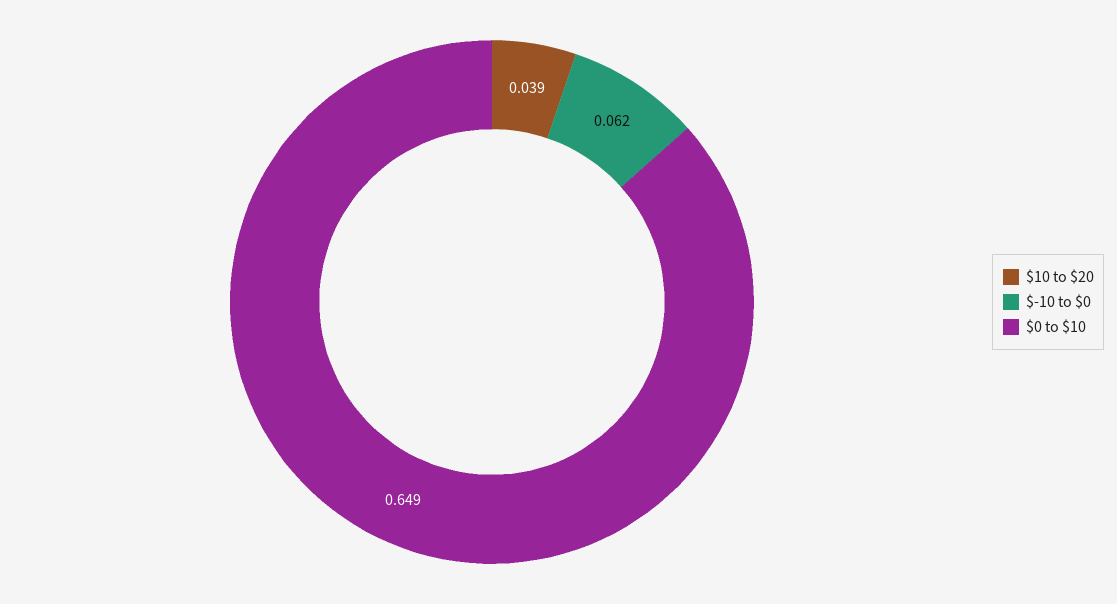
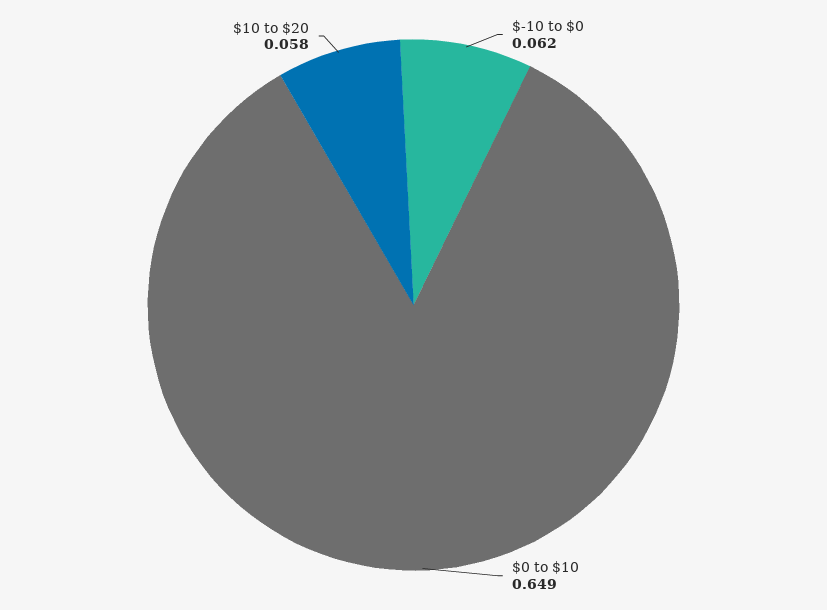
$10 to $20: 0.039 -> 0.058

